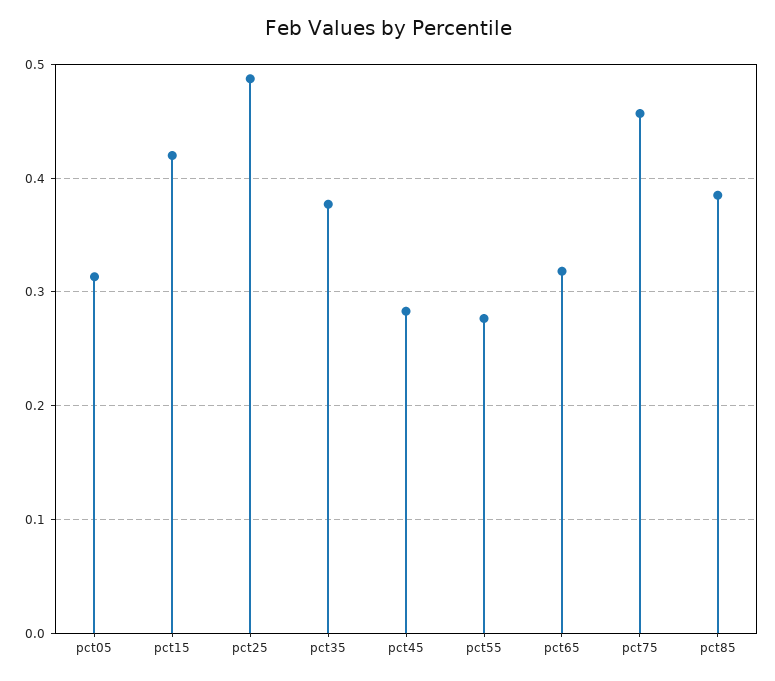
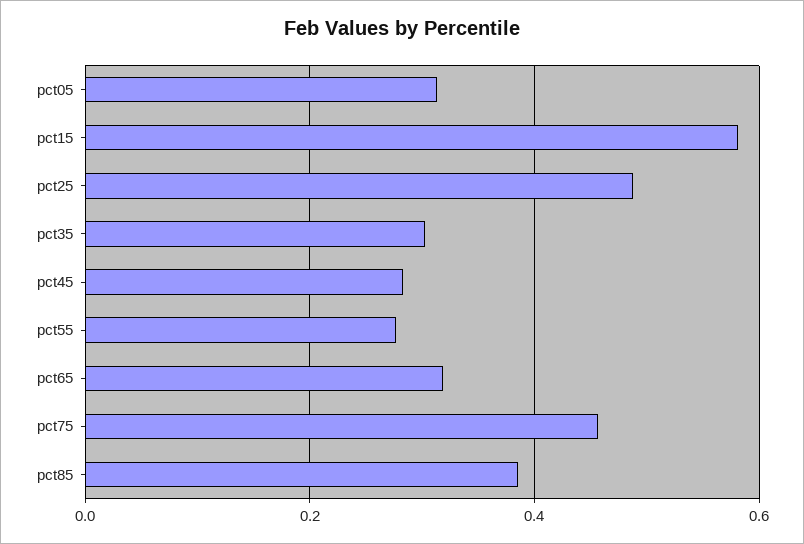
pct15: 0.42 -> 0.58
pct35: 0.38 -> 0.3

